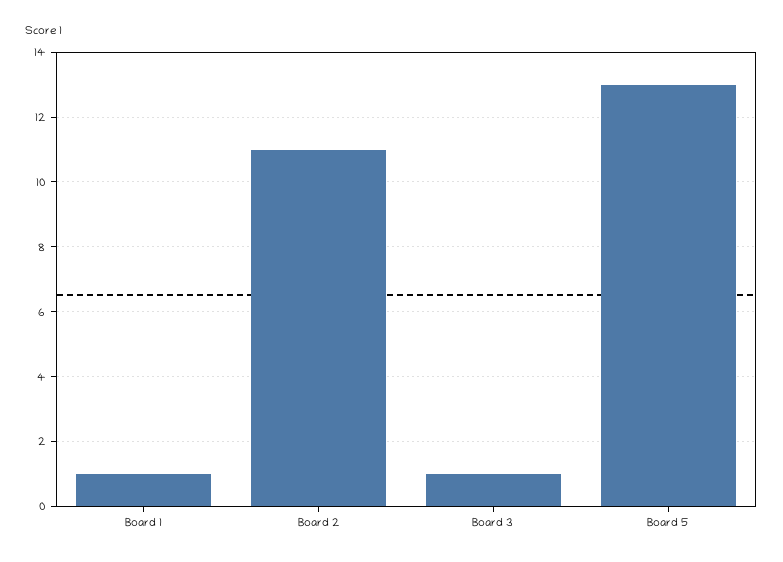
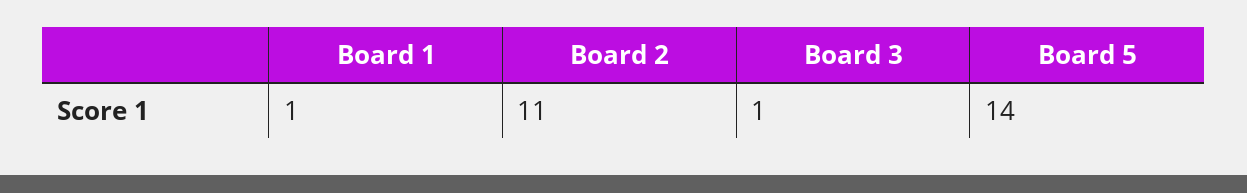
Board 5: 13 -> 14

